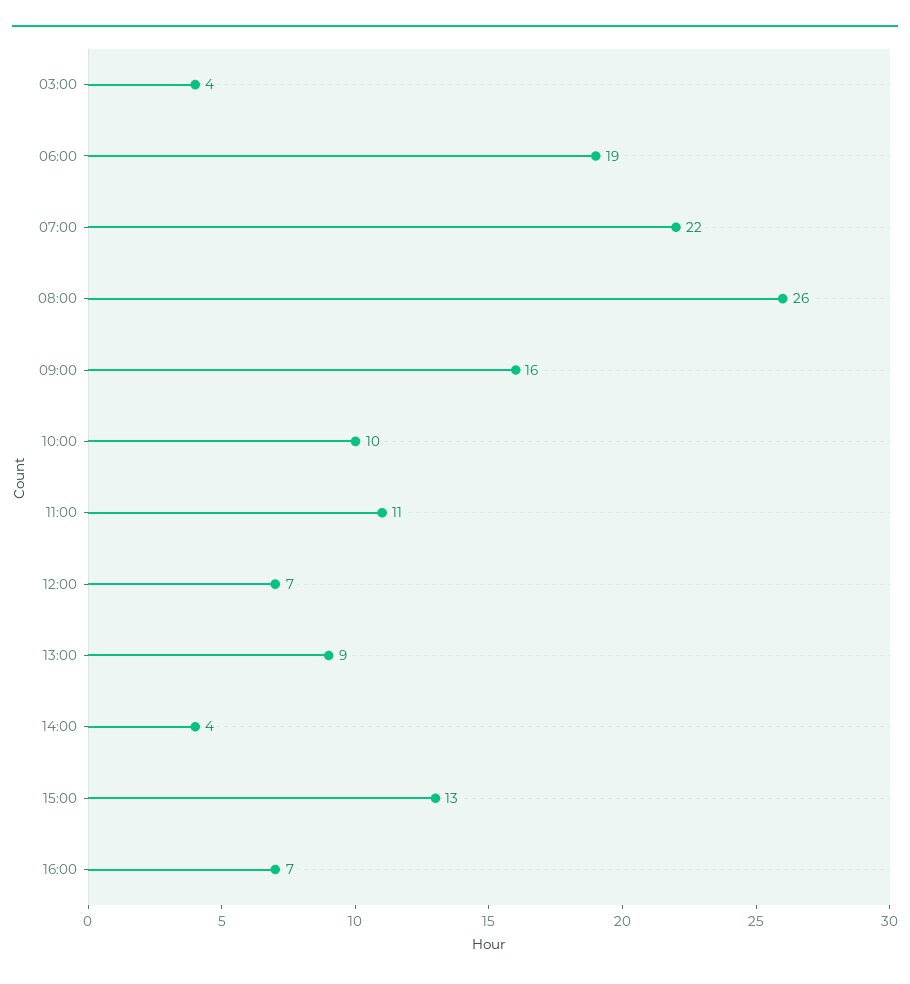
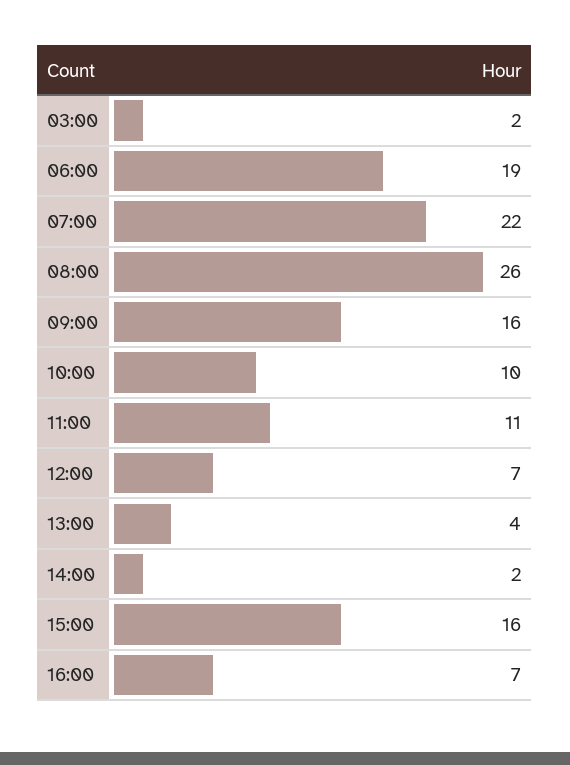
03:00: 4 -> 2
13:00: 9 -> 4
14:00: 4 -> 2
15:00: 13 -> 16

